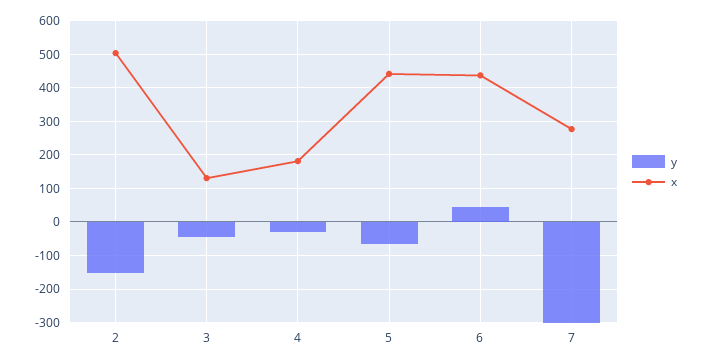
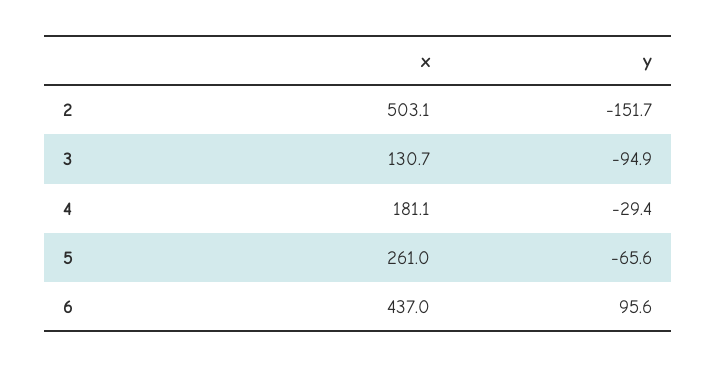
y, 3: -40 -> -94.9
x, 5: 440 -> 261
y, 6: 40 -> 95.6
y, 7: -300 -> none
x, 7: 280 -> none

